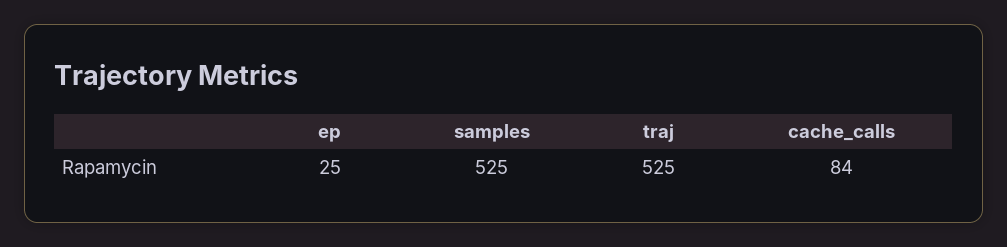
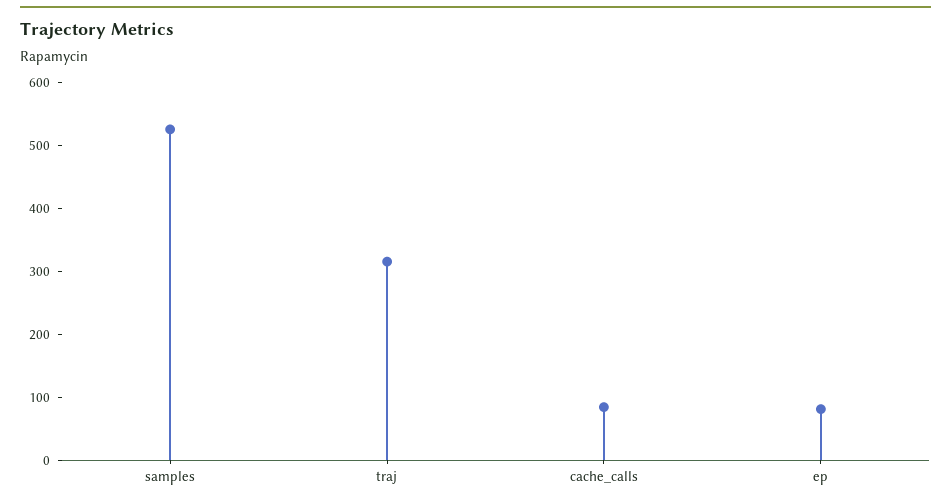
ep: 25 -> 80
traj: 525 -> 320

